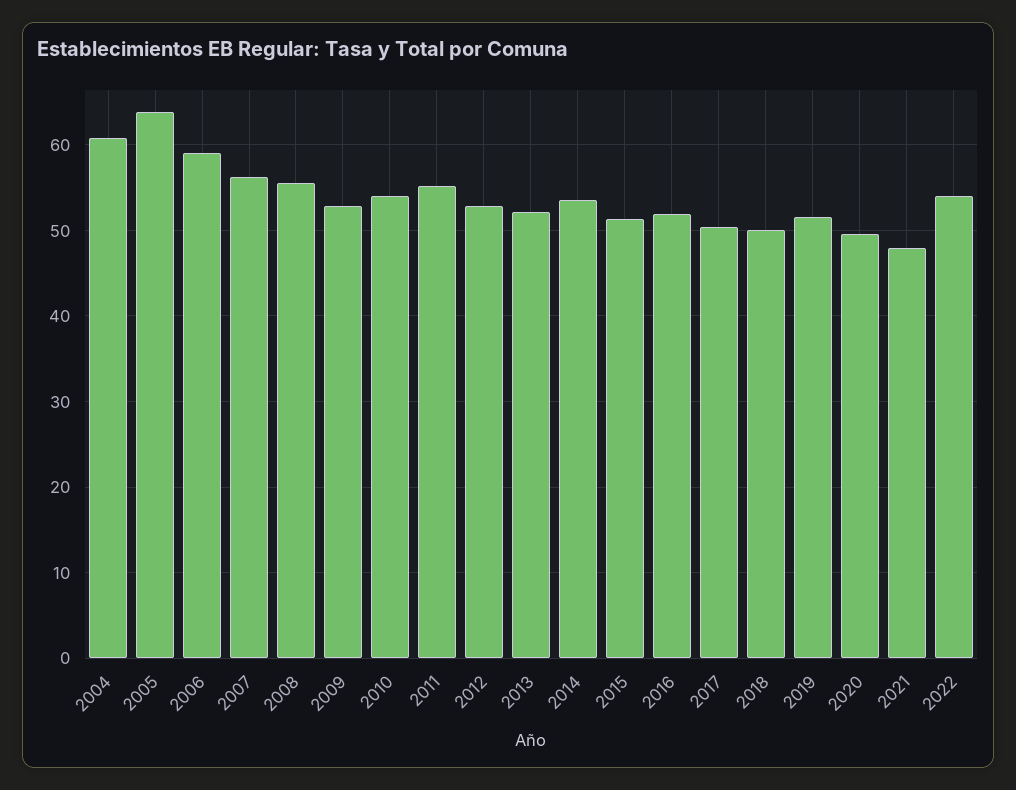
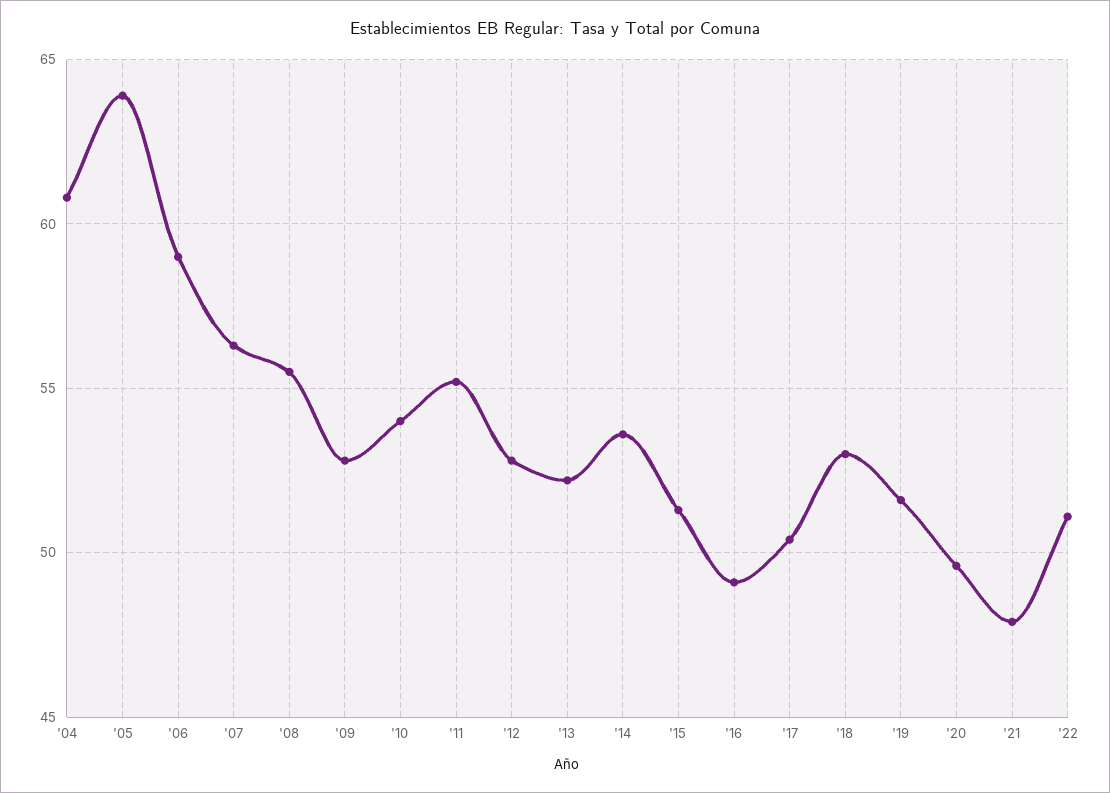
2016: 52 -> 49
2018: 50 -> 53
2022: 54 -> 51

